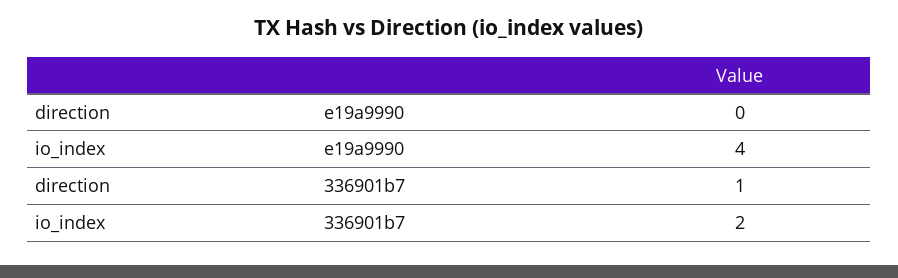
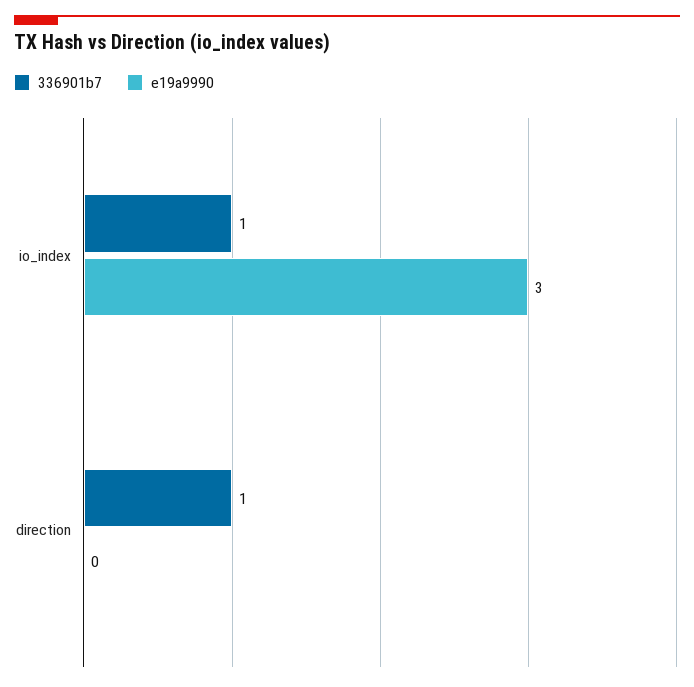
e19a9990, io_index: 4 -> 3
336901b7, io_index: 2 -> 1

